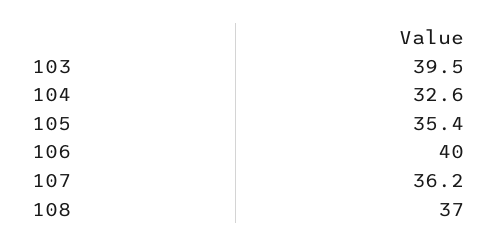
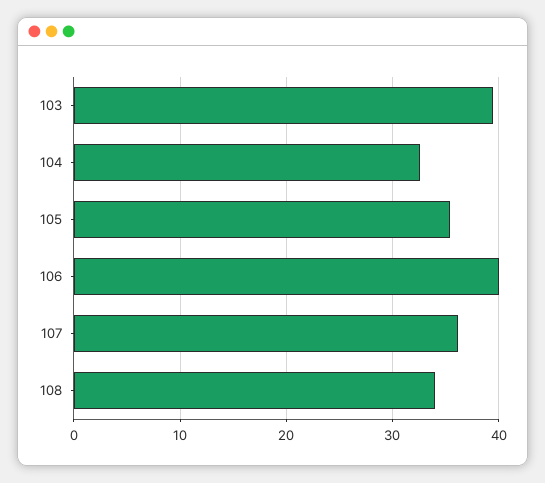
108: 37 -> 34

